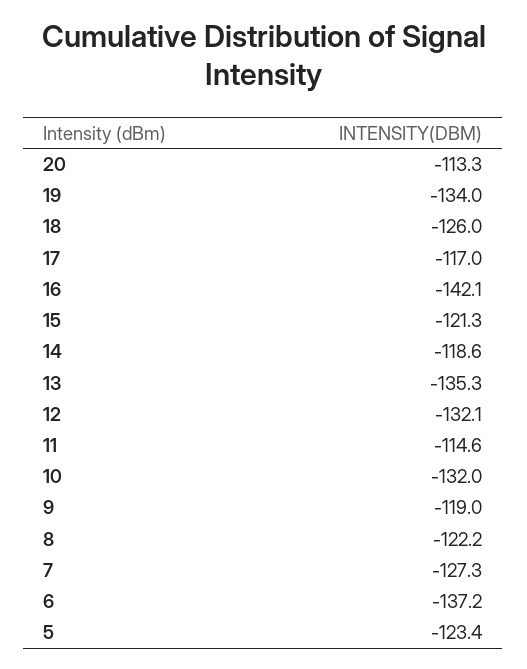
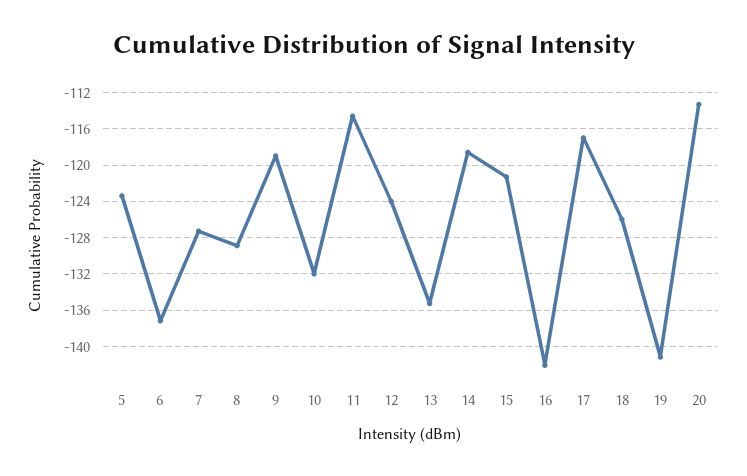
19: -134 -> -141
12: -132.1 -> -124
8: -122.2 -> -129

